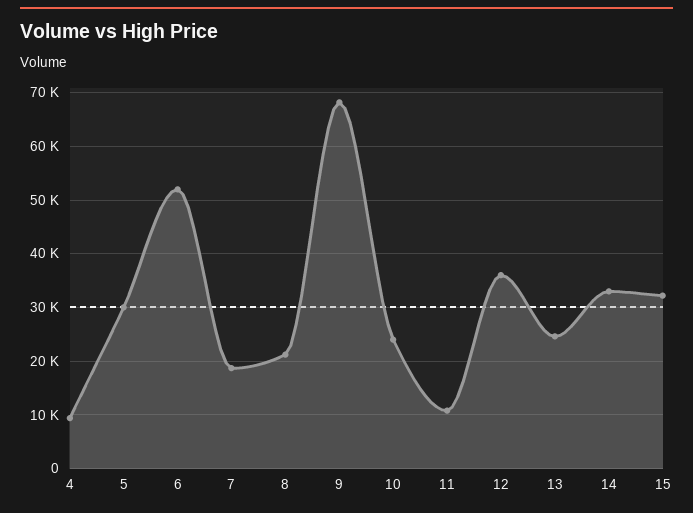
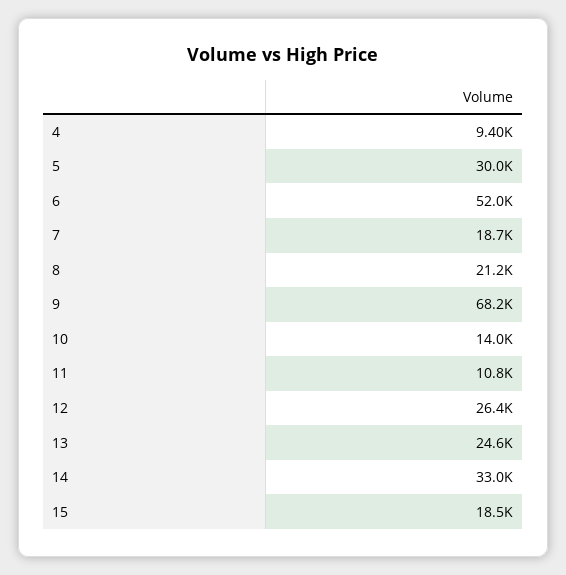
10: 24000 -> 14000
12: 36000 -> 26400
15: 32000 -> 18500

